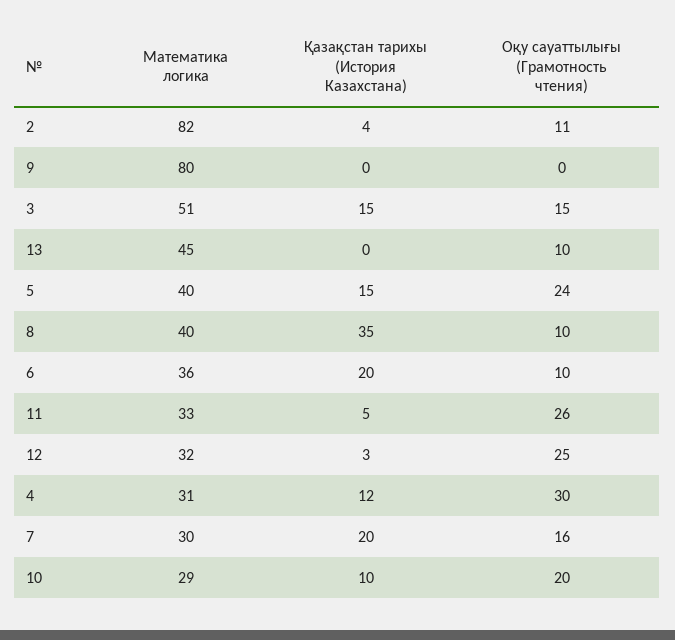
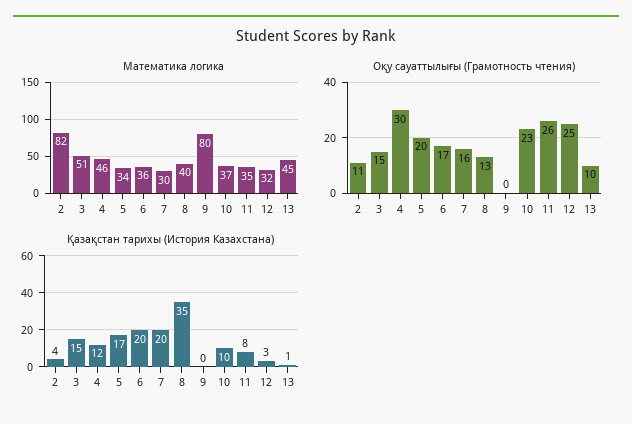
Қазақстан тарихы (История Казахстана), 13: 0 -> 1
Математика логика, 5: 40 -> 34
Қазақстан тарихы (История Казахстана), 5: 15 -> 17
Оқу сауаттылығы (Грамотность чтения), 5: 24 -> 20
Оқу сауаттылығы (Грамотность чтения), 8: 10 -> 13
Оқу сауаттылығы (Грамотность чтения), 6: 10 -> 17
Математика логика, 11: 33 -> 35
Қазақстан тарихы (История Казахстана), 11: 5 -> 8
Математика логика, 4: 31 -> 46
Математика логика, 10: 29 -> 37
Оқу сауаттылығы (Грамотность чтения), 10: 20 -> 23

